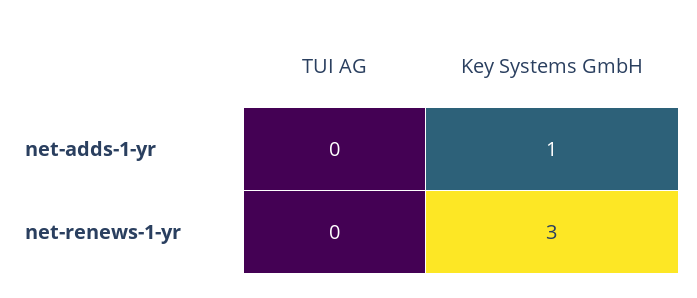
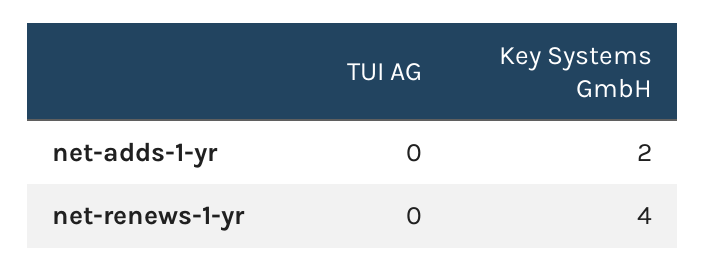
Key Systems GmbH, net-adds-1-yr: 1 -> 2
Key Systems GmbH, net-renews-1-yr: 3 -> 4

